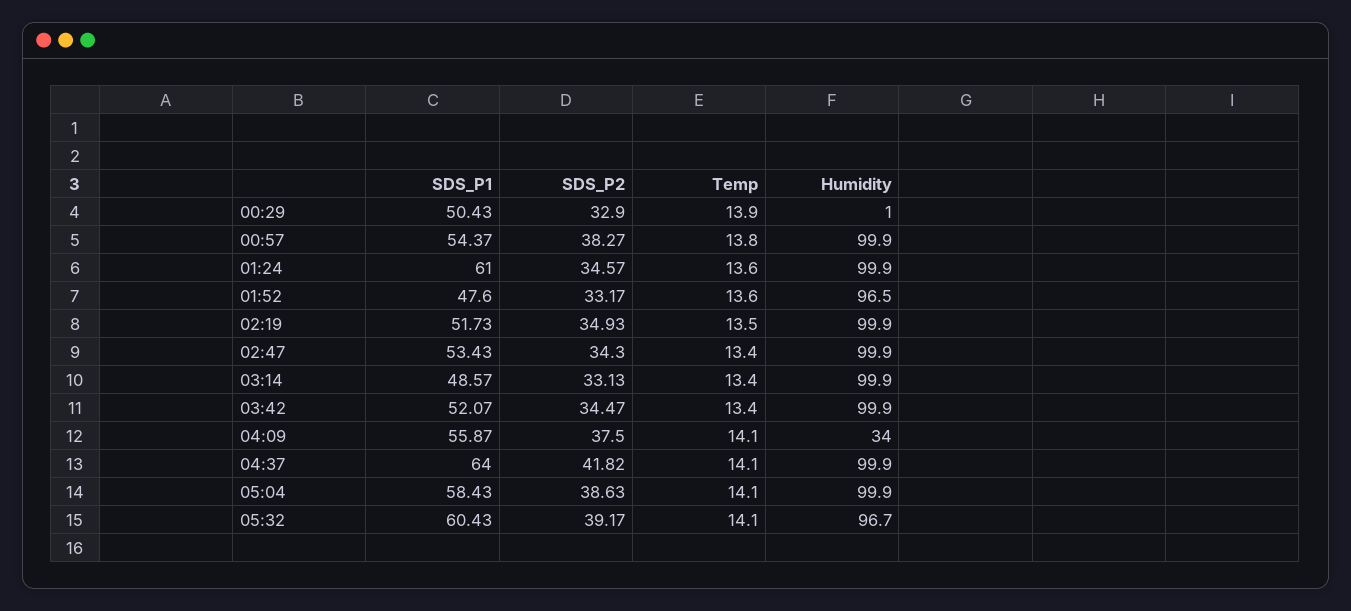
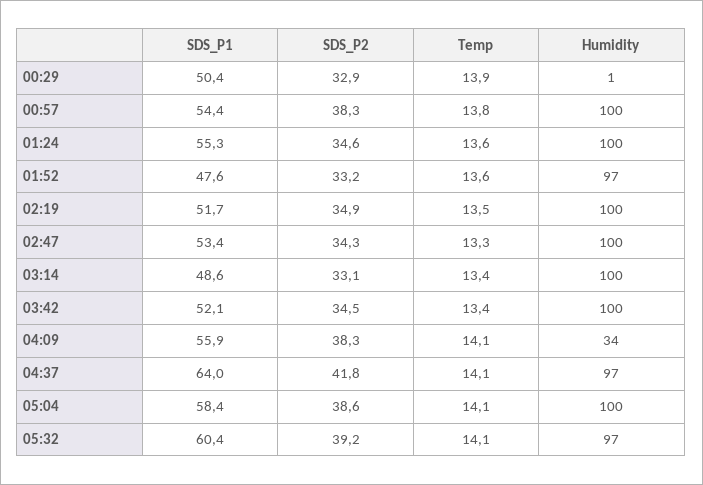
SDS_P1, 01:24: 61 -> 55.3
Temp, 02:47: 13.4 -> 13.3
SDS_P2, 04:09: 37.5 -> 38.3
Humidity, 04:37: 99.9 -> 97

